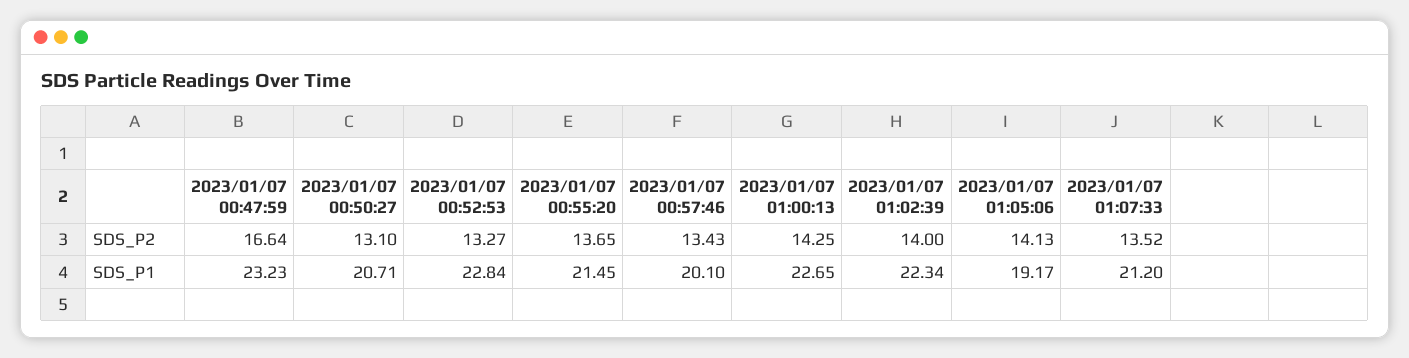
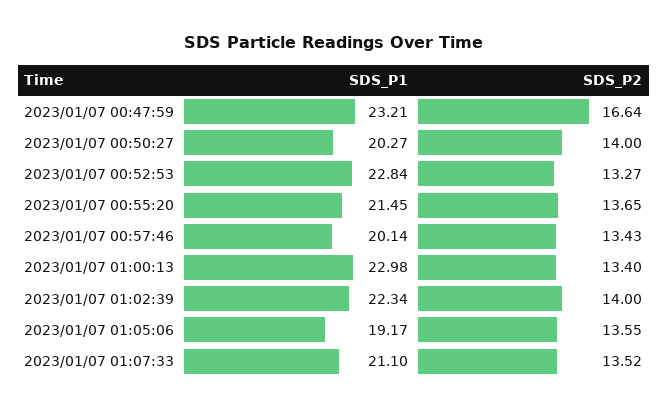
2023/01/07 00:50:27, SDS_P2: 13.1 -> 14
2023/01/07 01:00:13, SDS_P2: 14.25 -> 13.4
2023/01/07 01:05:06, SDS_P2: 14.13 -> 13.55
2023/01/07 00:47:59, SDS_P1: 23.23 -> 23.21
2023/01/07 00:50:27, SDS_P1: 20.71 -> 20.27
2023/01/07 00:57:46, SDS_P1: 20.1 -> 20.14
2023/01/07 01:00:13, SDS_P1: 22.65 -> 22.98
2023/01/07 01:07:33, SDS_P1: 21.2 -> 21.1

